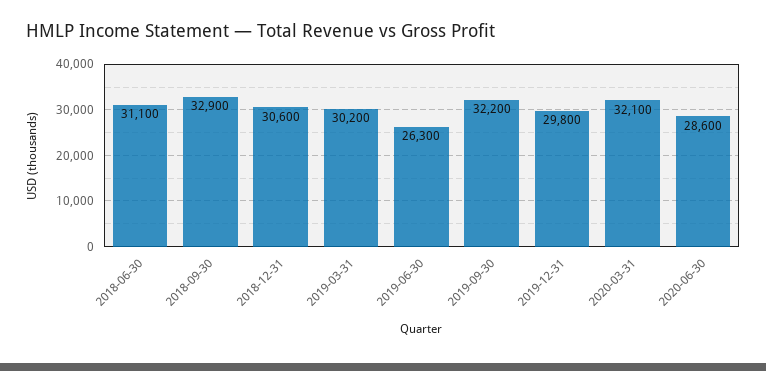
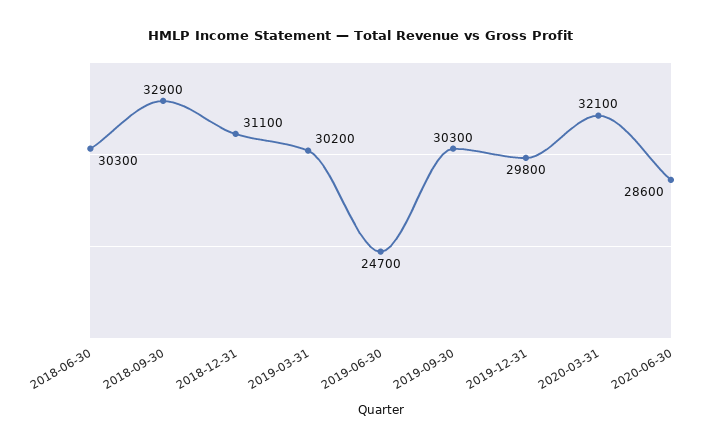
2018-06-30: 31100 -> 30300
2018-12-31: 30600 -> 31100
2019-06-30: 26300 -> 24700
2019-09-30: 32200 -> 30300

